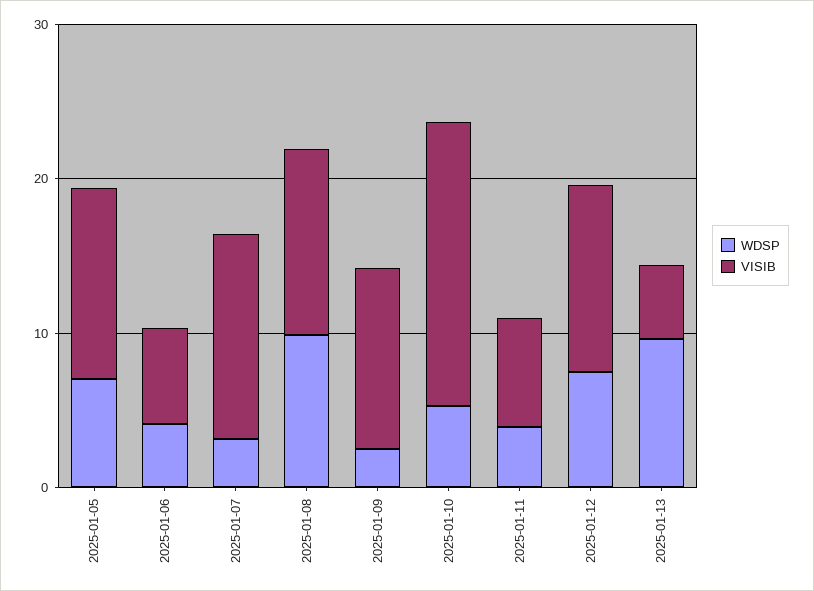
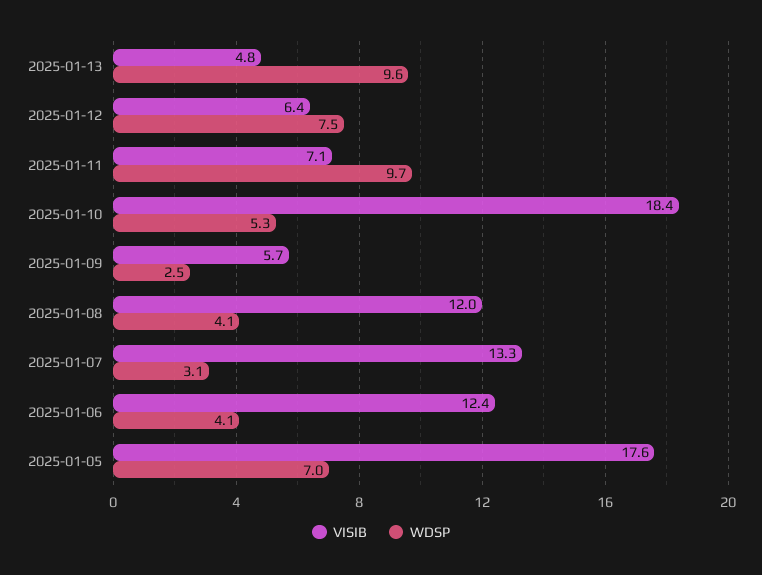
VISIB, 2025-01-05: 12 -> 17.6
VISIB, 2025-01-06: 6 -> 12.4
WDSP, 2025-01-08: 10 -> 4.1
VISIB, 2025-01-09: 12 -> 5.7
WDSP, 2025-01-11: 4 -> 9.7
VISIB, 2025-01-12: 12 -> 6.4

